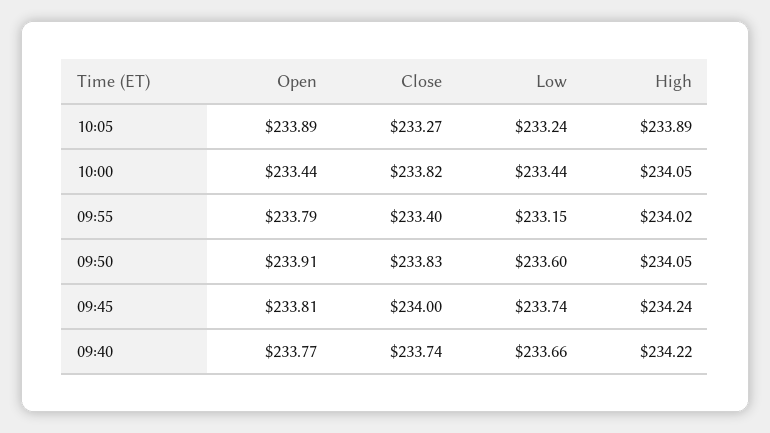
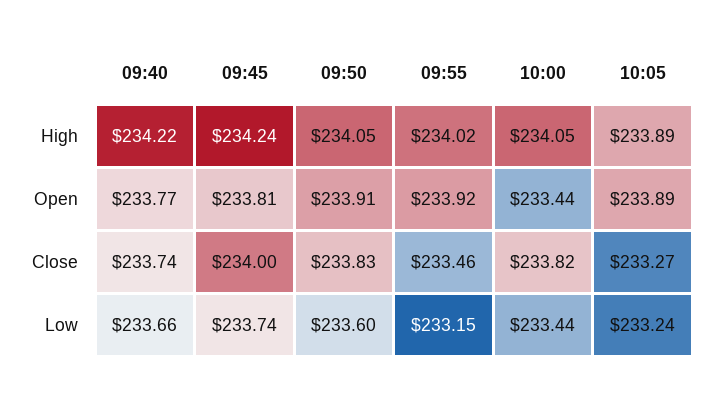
Open, 09:55: 233.79 -> 233.92
Close, 09:55: 233.4 -> 233.46

